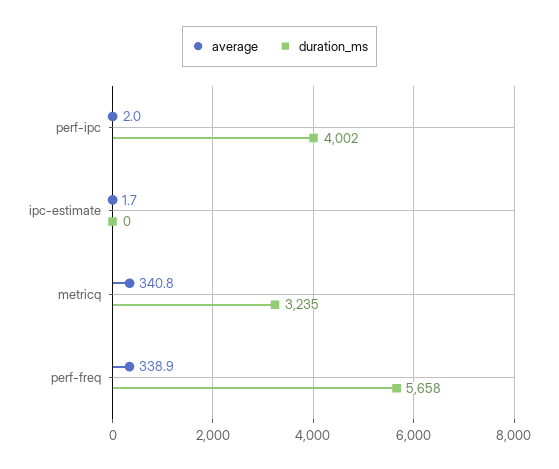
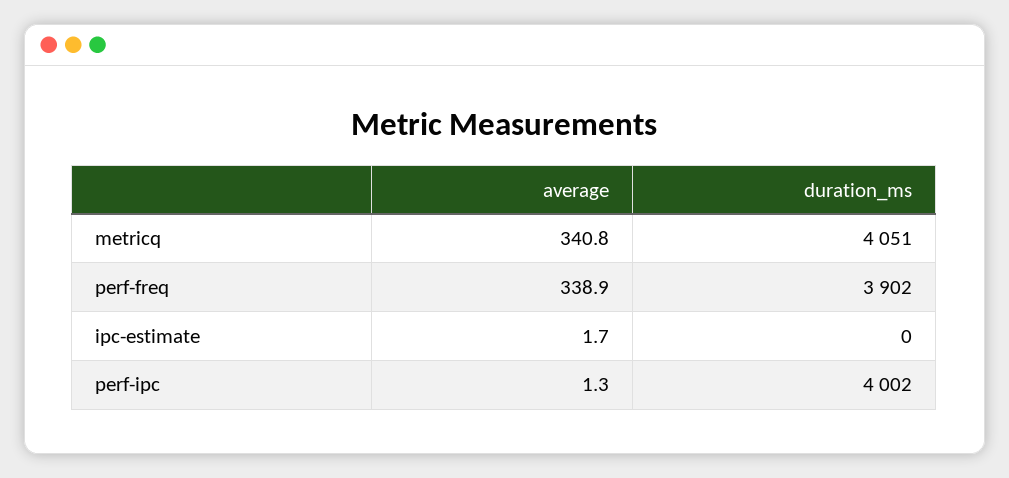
average, perf-ipc: 2 -> 1.3
duration_ms, metricq: 3235 -> 4051
duration_ms, perf-freq: 5658 -> 3902

